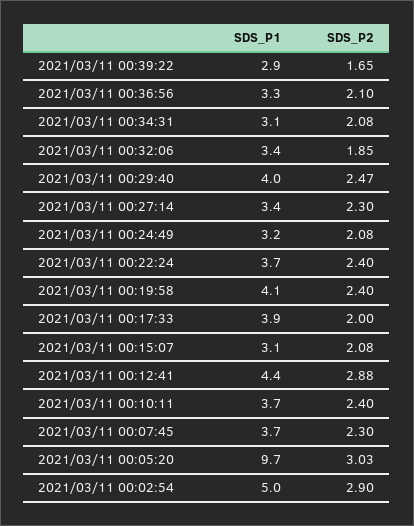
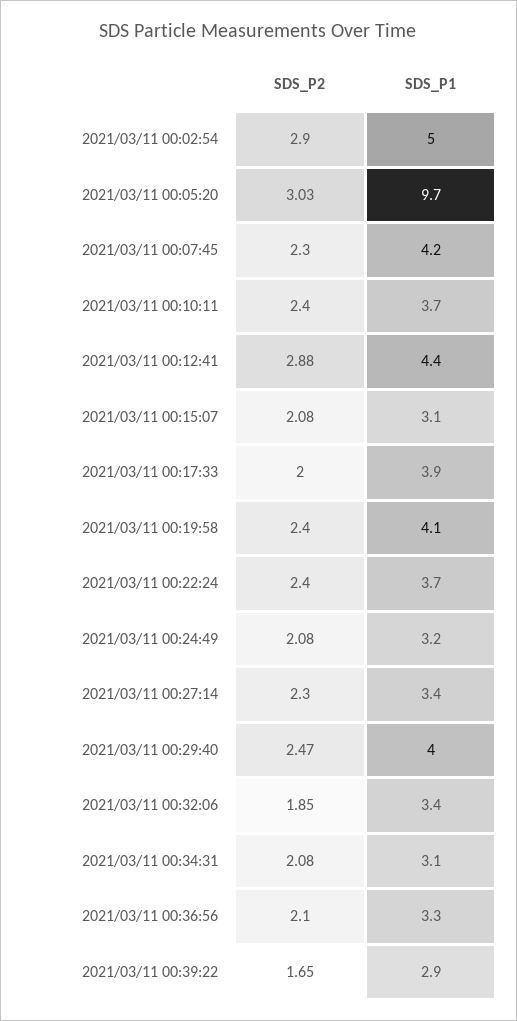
SDS_P1, 2021/03/11 00:07:45: 3.7 -> 4.2

